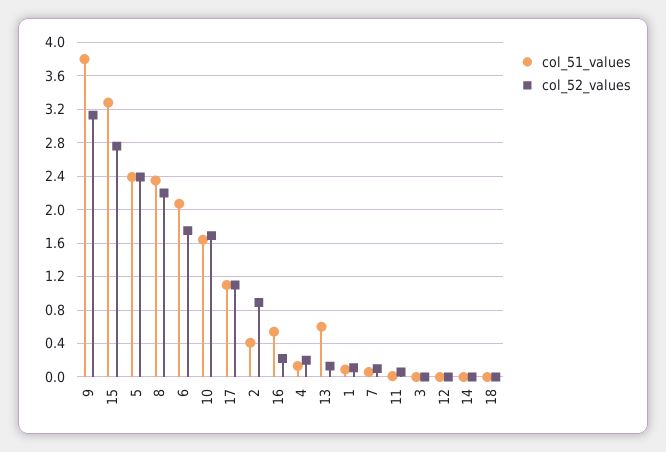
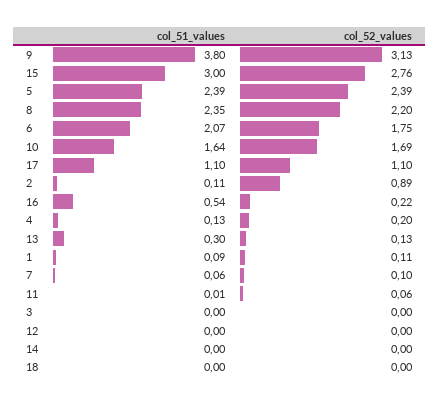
col_51_values, 15: 3.3 -> 3
col_51_values, 2: 0.4 -> 0.11
col_51_values, 13: 0.6 -> 0.3

